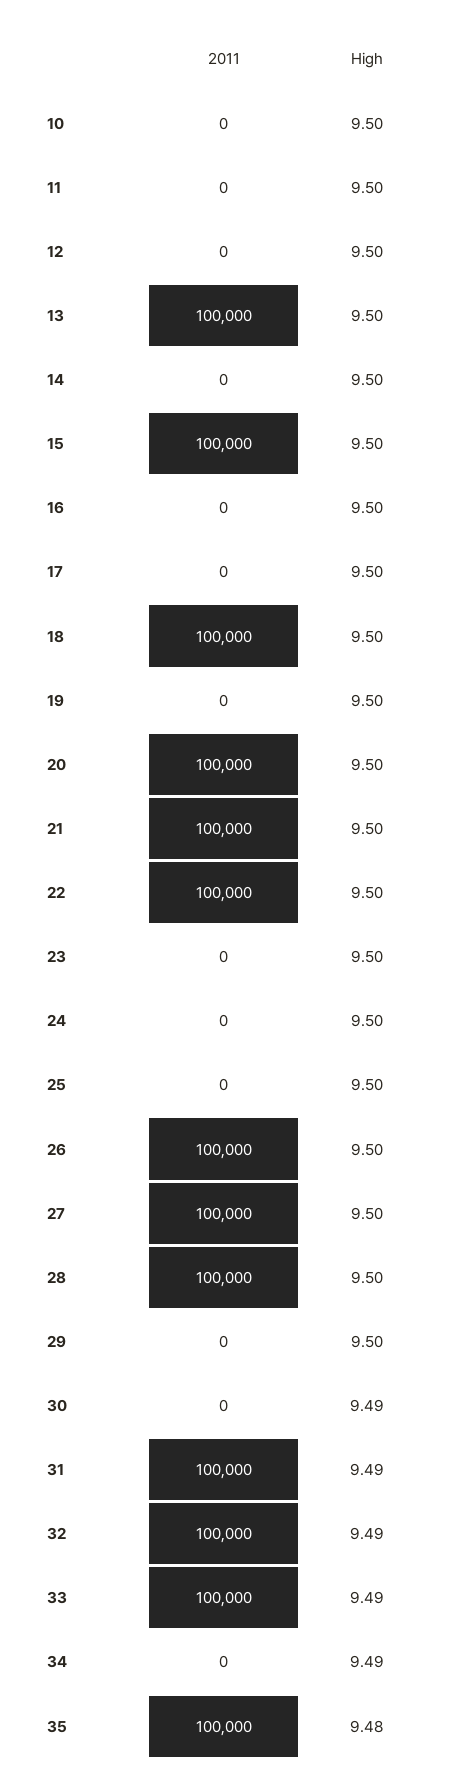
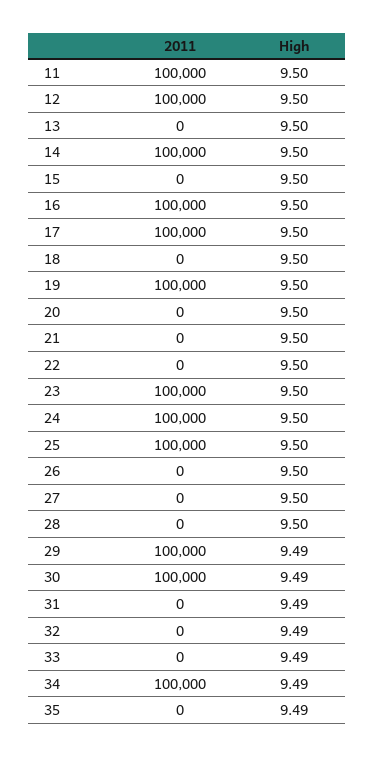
2011, 10: 0 -> none
High, 10: 9.5 -> none
2011, 11: 0 -> 100000
2011, 12: 0 -> 100000
2011, 13: 100000 -> 0
2011, 14: 0 -> 100000
2011, 15: 100000 -> 0
2011, 16: 0 -> 100000
2011, 17: 0 -> 100000
2011, 18: 100000 -> 0
2011, 19: 0 -> 100000
2011, 20: 100000 -> 0
2011, 21: 100000 -> 0
2011, 22: 100000 -> 0
2011, 23: 0 -> 100000
2011, 24: 0 -> 100000
2011, 25: 0 -> 100000
2011, 26: 100000 -> 0
2011, 27: 100000 -> 0
2011, 28: 100000 -> 0
2011, 29: 0 -> 100000
High, 29: 9.5 -> 9.49
2011, 30: 0 -> 100000
2011, 31: 100000 -> 0
2011, 32: 100000 -> 0
2011, 33: 100000 -> 0
2011, 34: 0 -> 100000
2011, 35: 100000 -> 0
High, 35: 9.48 -> 9.49

